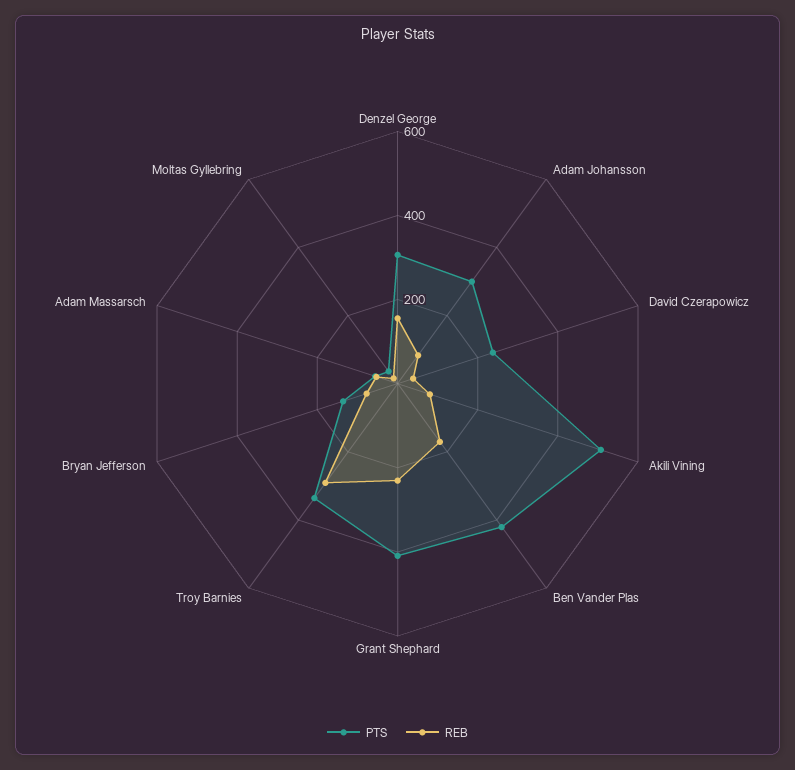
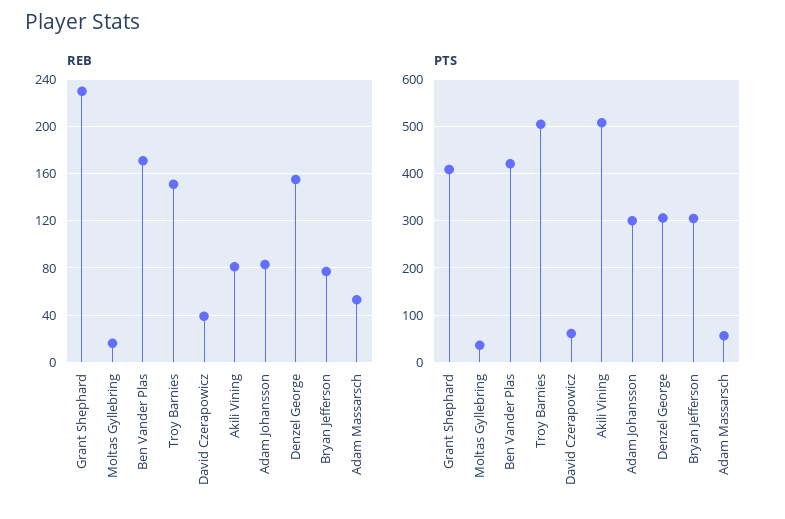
PTS, David Czerapowicz: 250 -> 60
PTS, Troy Barnies: 350 -> 500
REB, Troy Barnies: 300 -> 150
PTS, Bryan Jefferson: 150 -> 300

